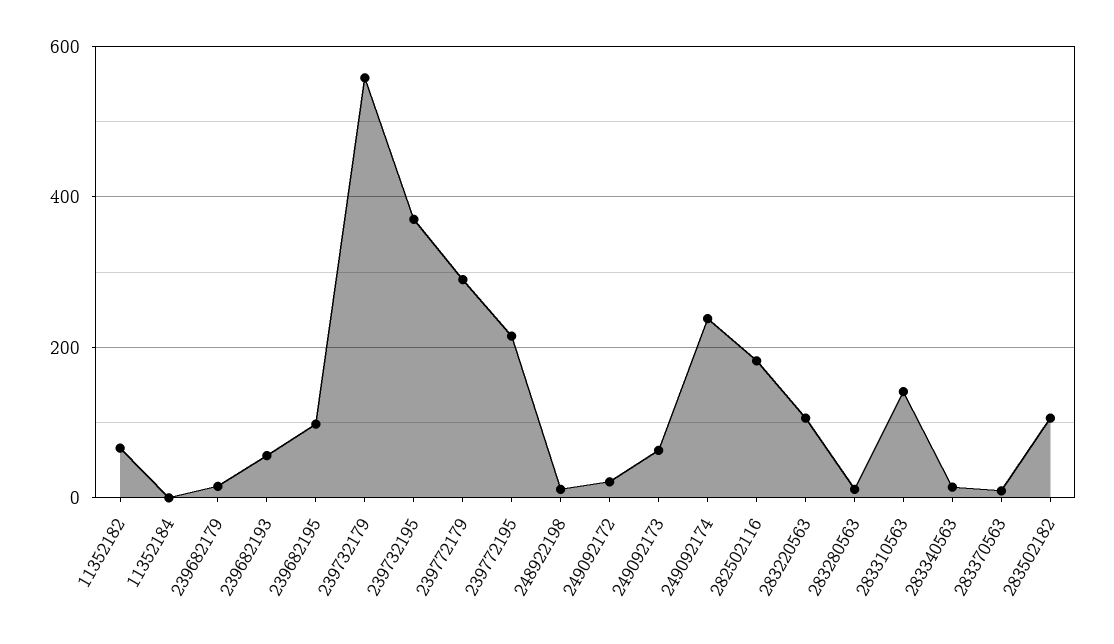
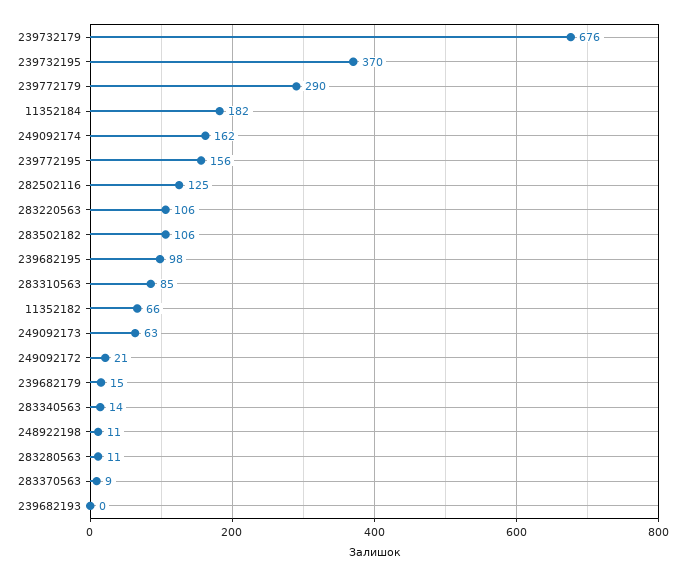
11352184: 0 -> 182
239682193: 60 -> 0
239732179: 560 -> 676
239772195: 220 -> 156
249092174: 240 -> 162
282502116: 180 -> 125
283310563: 140 -> 85

